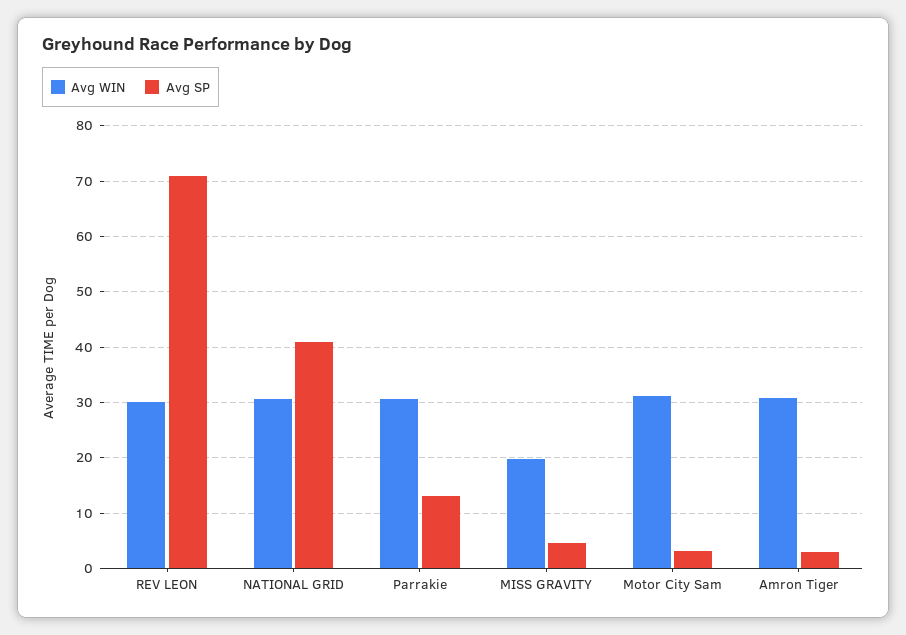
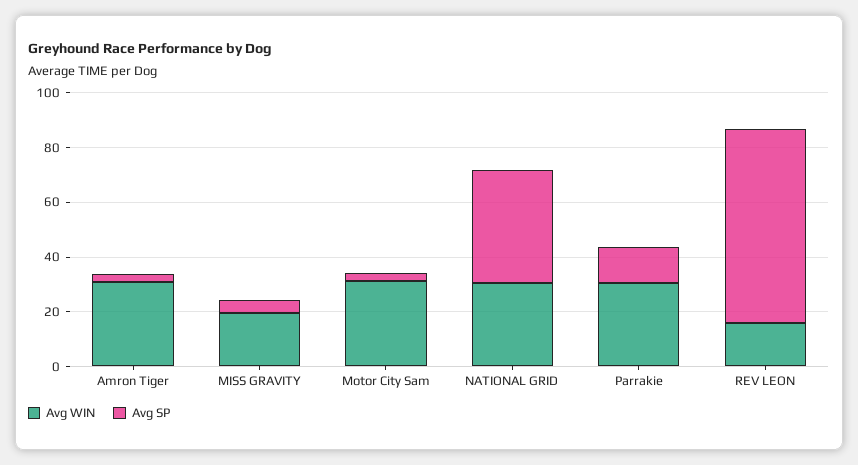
Avg WIN, REV LEON: 30 -> 15

